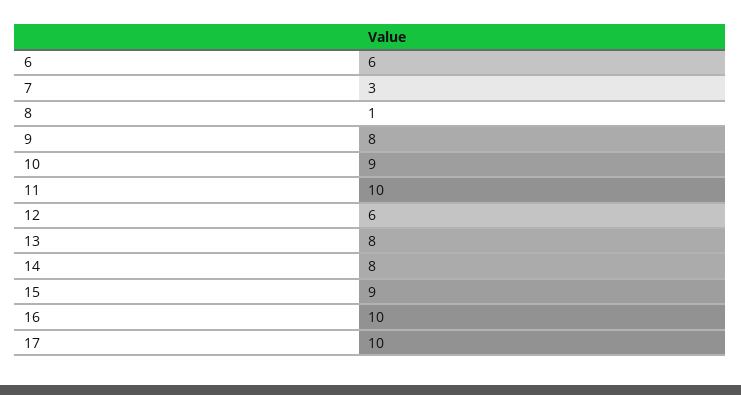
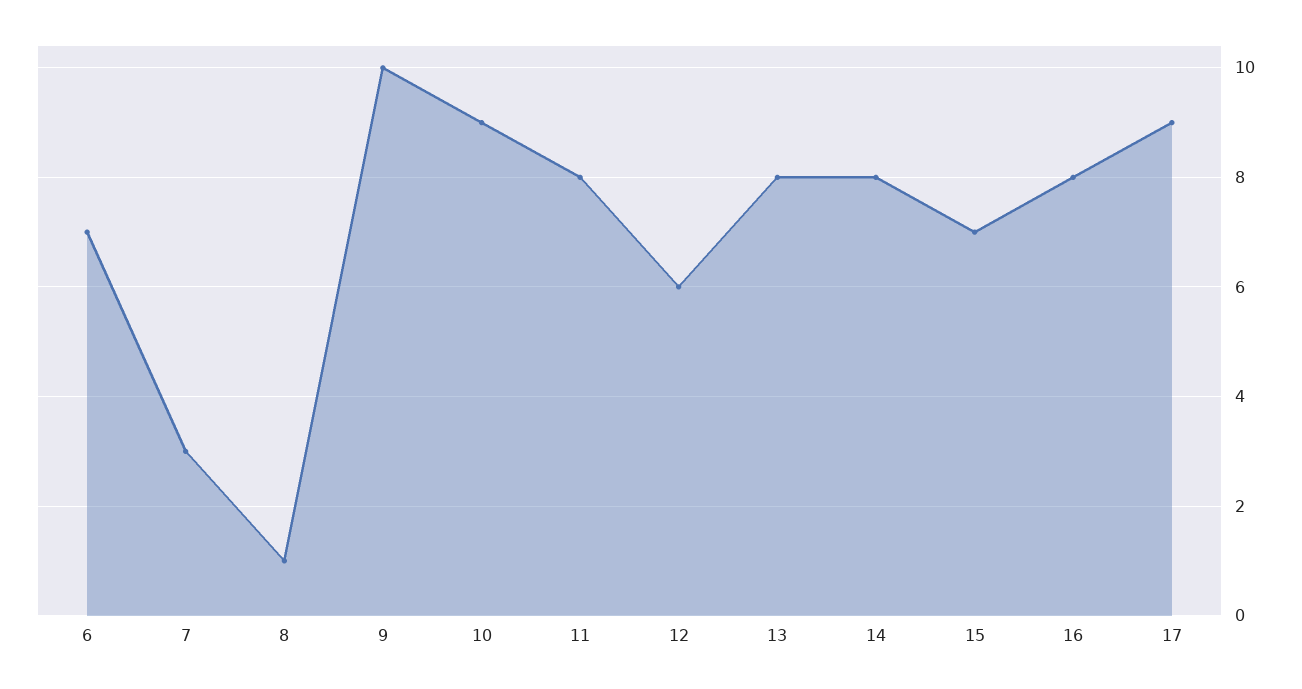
6: 6 -> 7
9: 8 -> 10
11: 10 -> 8
15: 9 -> 7
16: 10 -> 8
17: 10 -> 9

